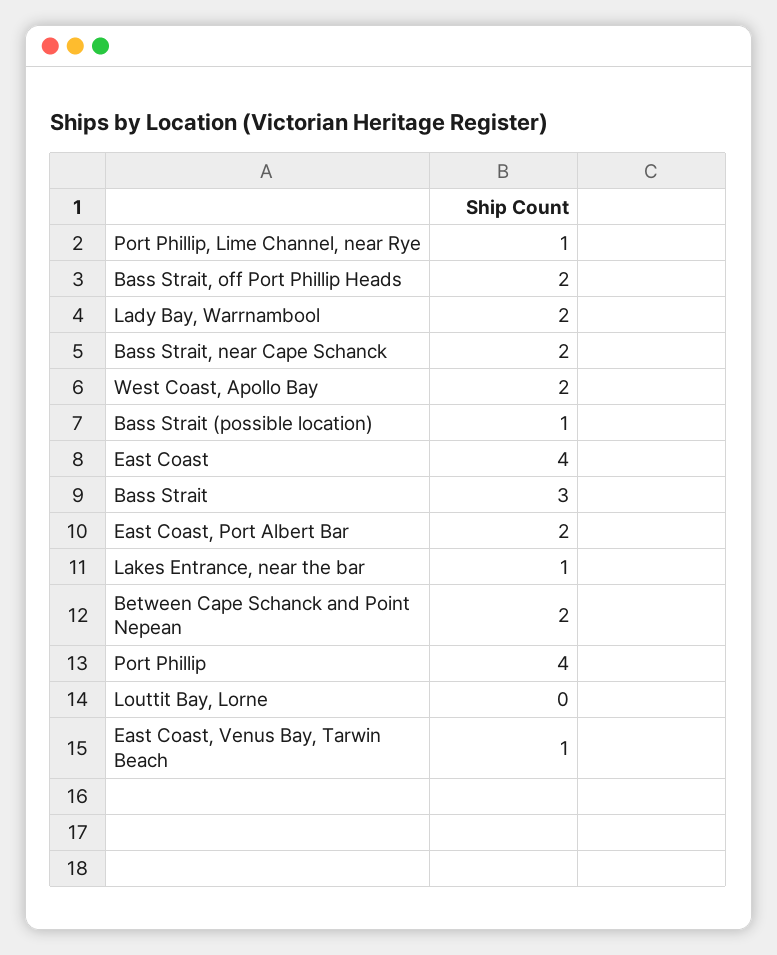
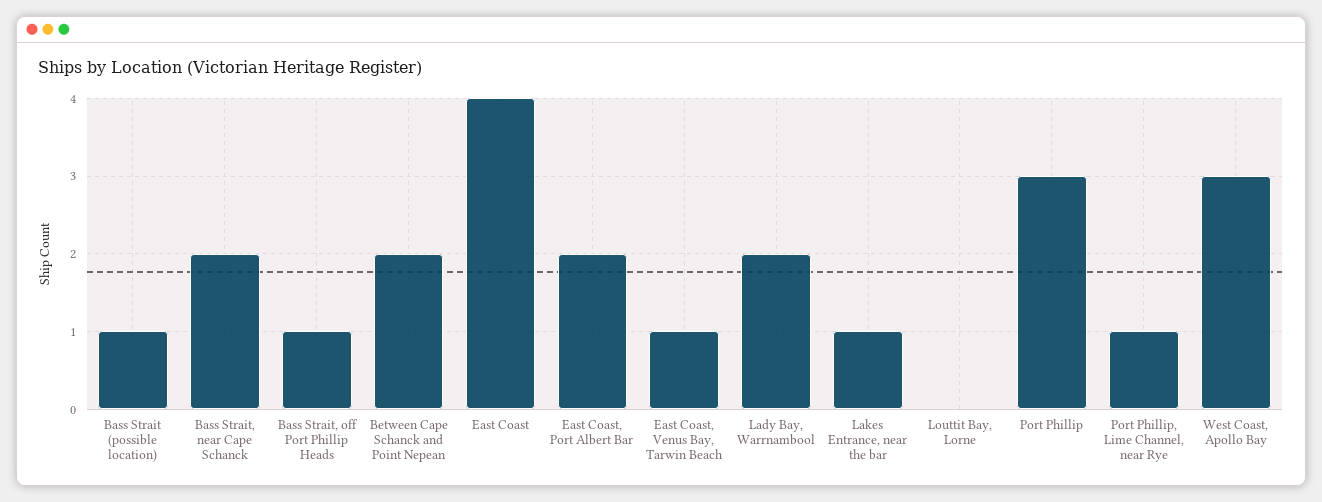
Bass Strait, off Port Phillip Heads: 2 -> 1
West Coast, Apollo Bay: 2 -> 3
Bass Strait: 3 -> none
Port Phillip: 4 -> 3

